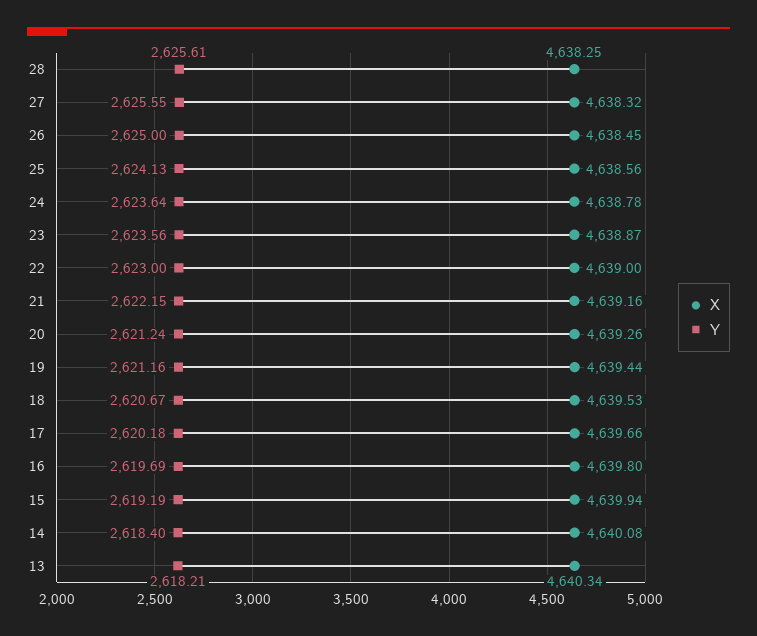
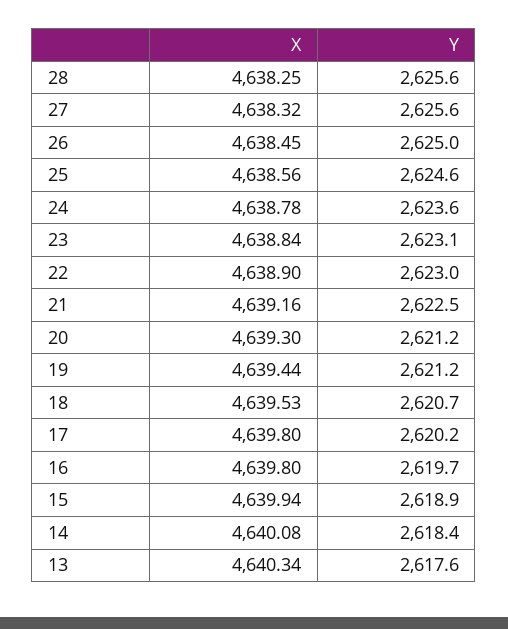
Y, 25: 2624.13 -> 2624.6
X, 23: 4638.87 -> 4638.84
Y, 23: 2623.56 -> 2623.1
X, 22: 4639 -> 4638.9
Y, 21: 2622.15 -> 2622.5
X, 20: 4639.26 -> 4639.3
X, 17: 4639.66 -> 4639.8
Y, 15: 2619.19 -> 2618.9
Y, 13: 2618.21 -> 2617.6

